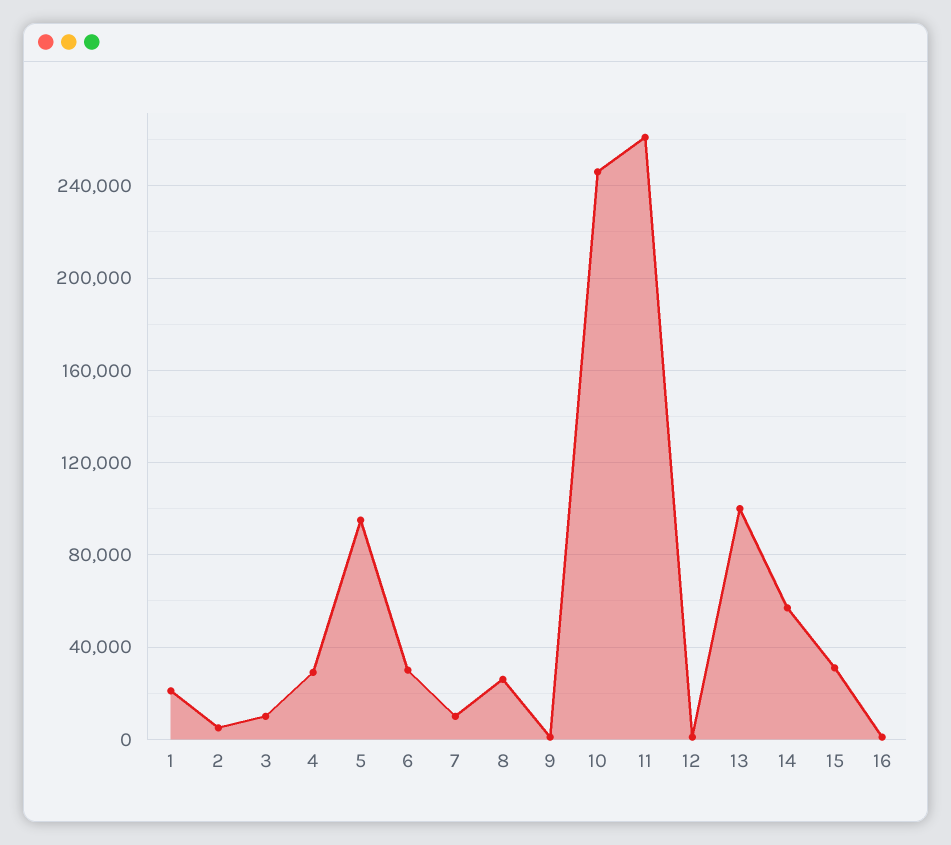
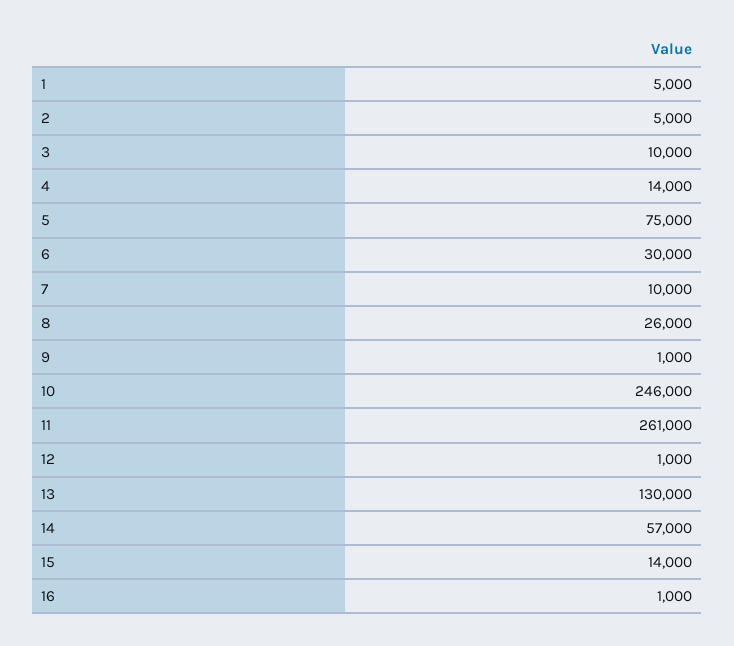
1: 20000 -> 5000
4: 30000 -> 14000
5: 95000 -> 75000
13: 100000 -> 130000
15: 30000 -> 14000

